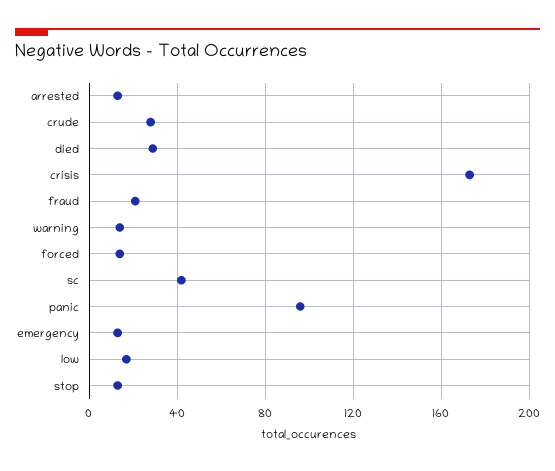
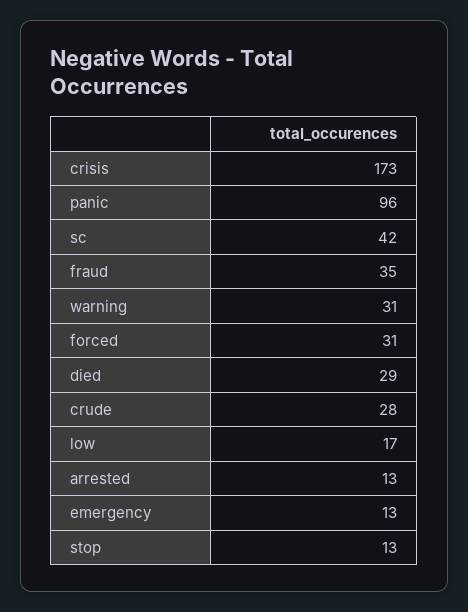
fraud: 20 -> 35
warning: 15 -> 31
forced: 15 -> 31

